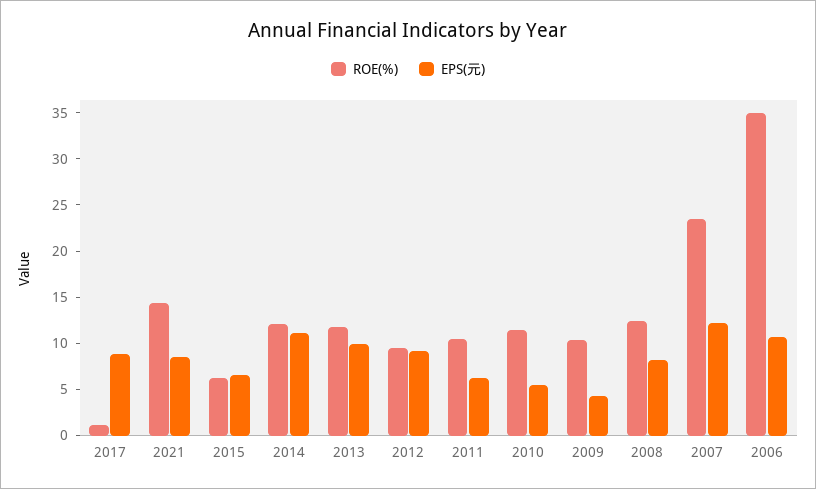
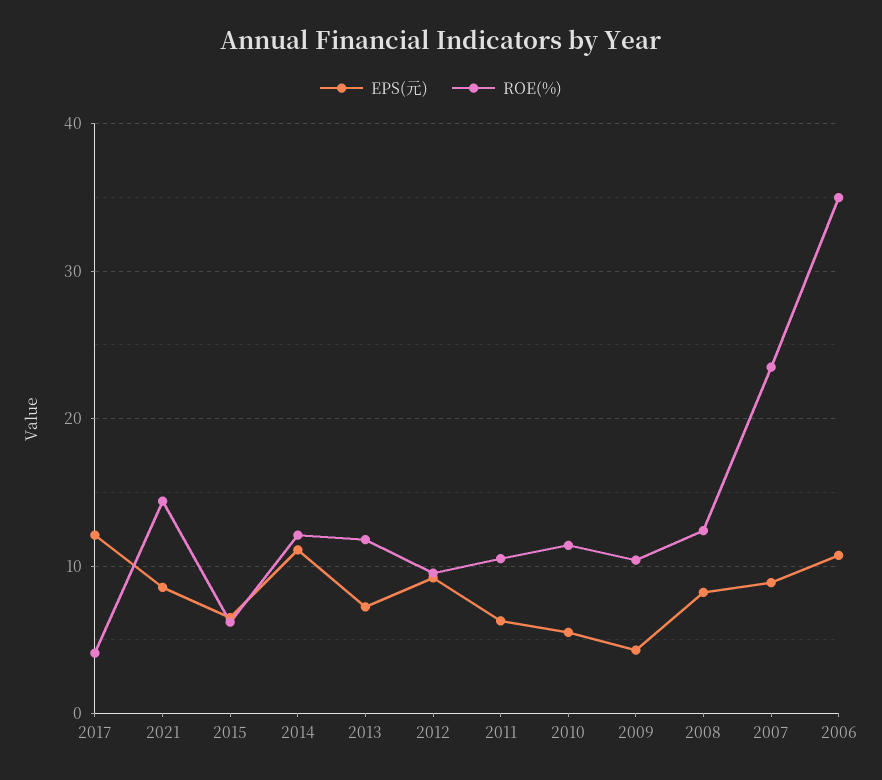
ROE(%), 2017: 1 -> 4
EPS(元), 2017: 9 -> 12
EPS(元), 2013: 10 -> 7
EPS(元), 2007: 12 -> 9

